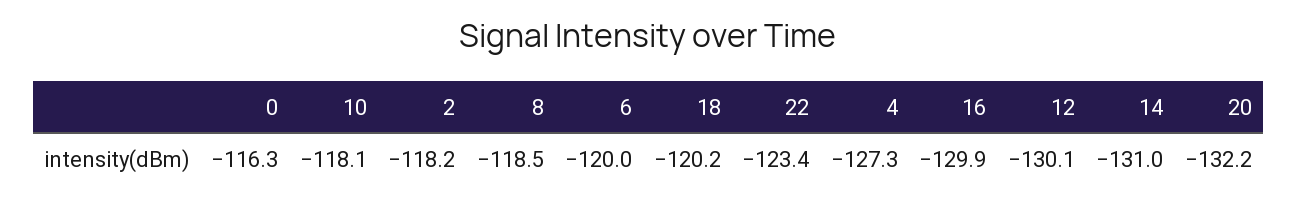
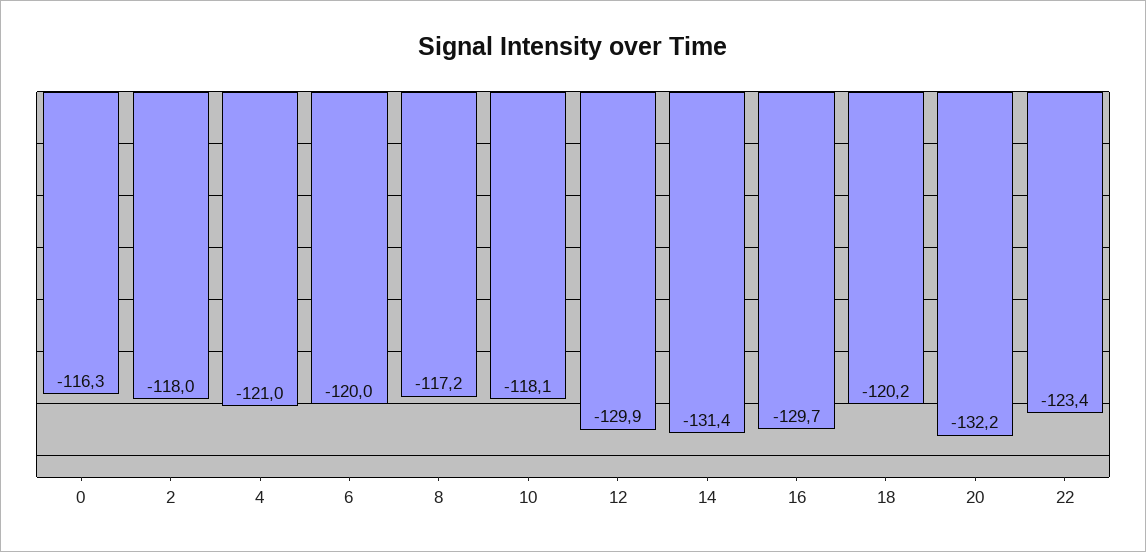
2: -118.2 -> -118
8: -118.5 -> -117.2
4: -127.3 -> -121
16: -129.9 -> -129.7
12: -130.1 -> -129.9
14: -131 -> -131.4

